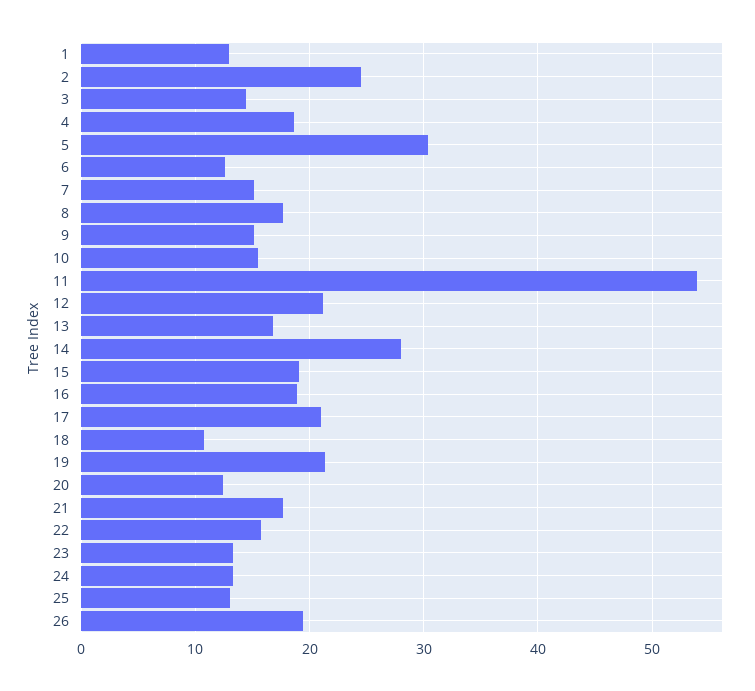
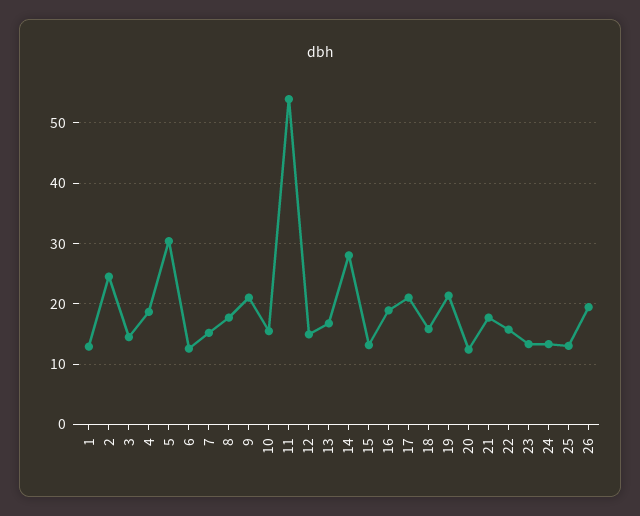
9: 15 -> 21
12: 21 -> 15
15: 19 -> 13
18: 11 -> 16

